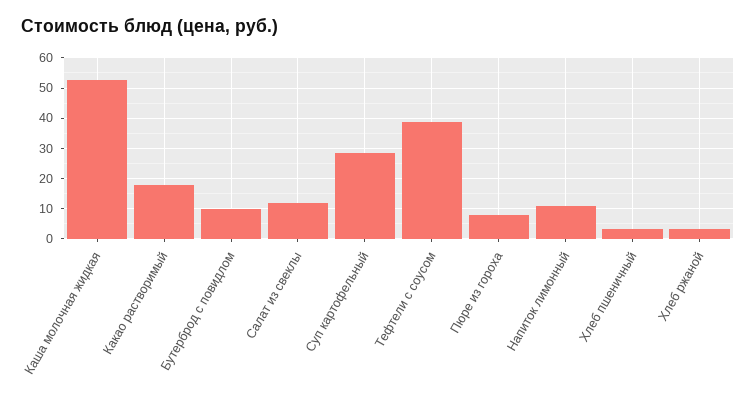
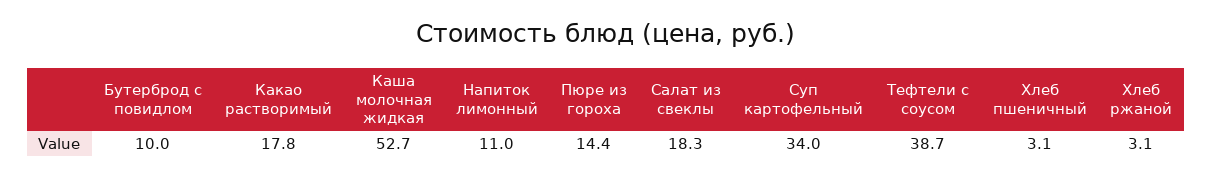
Салат из свеклы: 12 -> 18.3
Суп картофельный: 28 -> 34
Пюре из гороха: 8 -> 14.4

